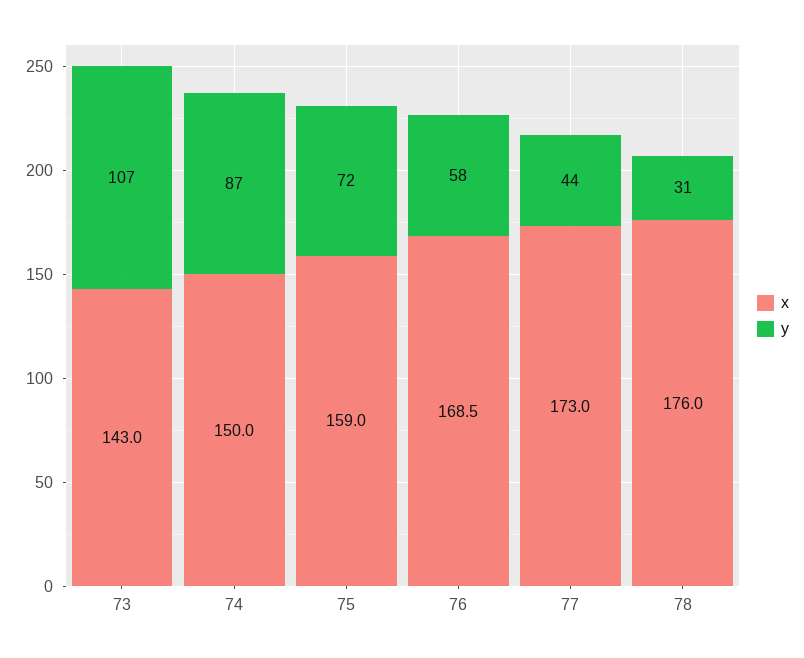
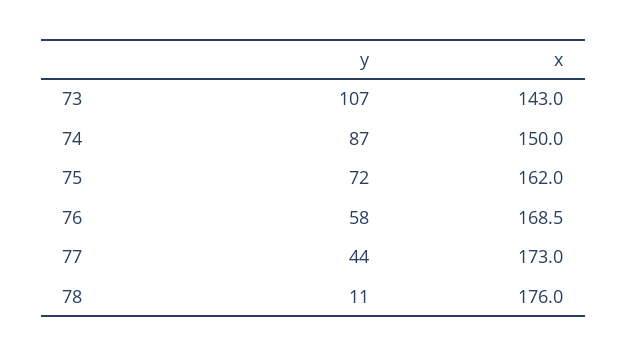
x, 75: 159 -> 162
y, 78: 31 -> 11

